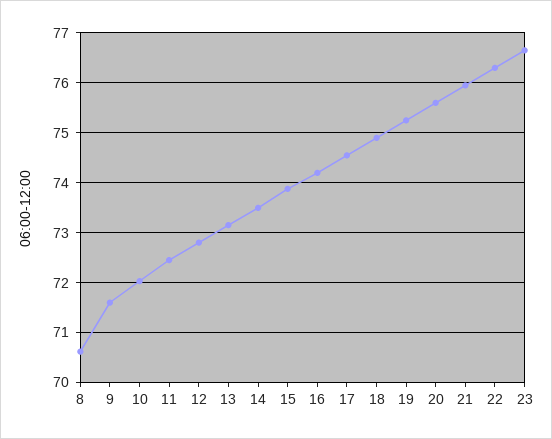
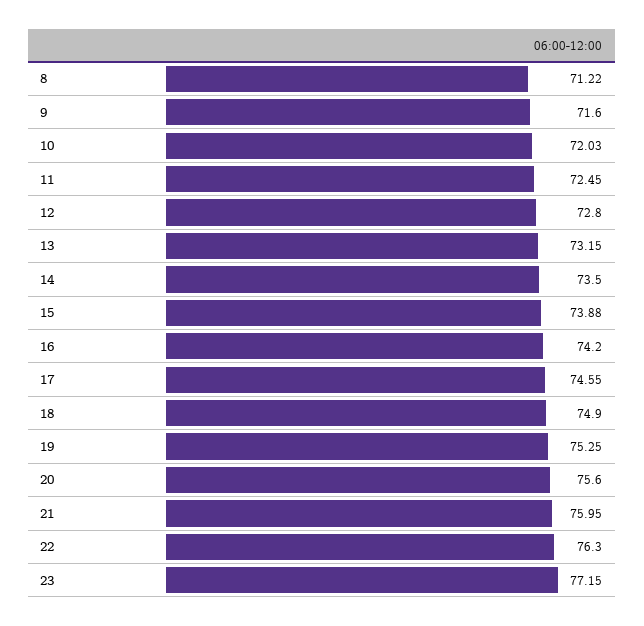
8: 70.6 -> 71.22
23: 76.6 -> 77.15

